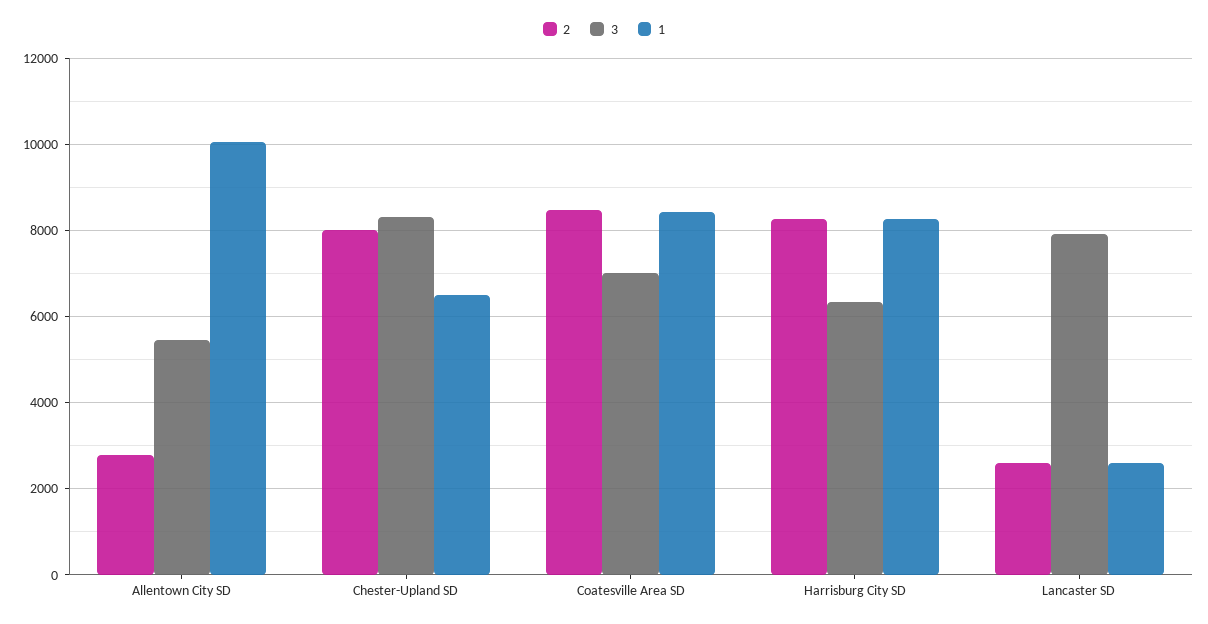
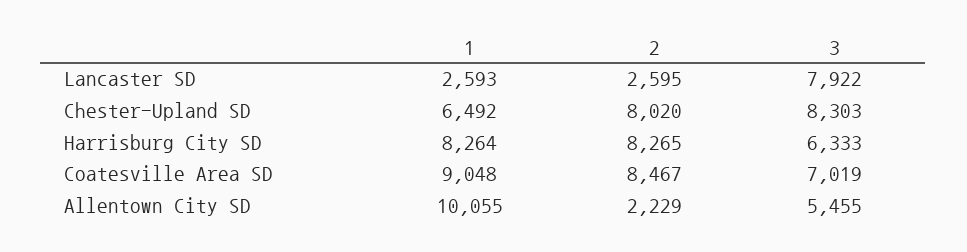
2, Allentown City SD: 2800 -> 2229
1, Coatesville Area SD: 8400 -> 9048

